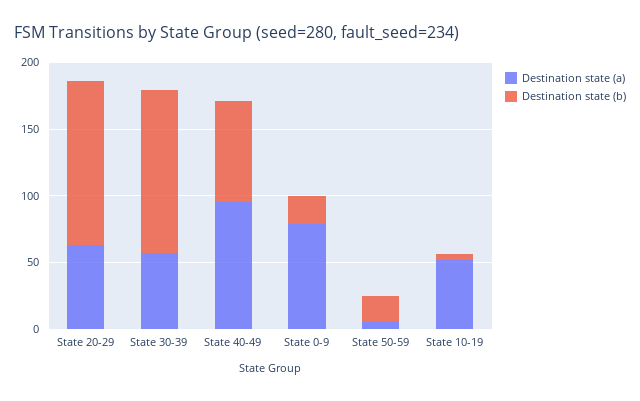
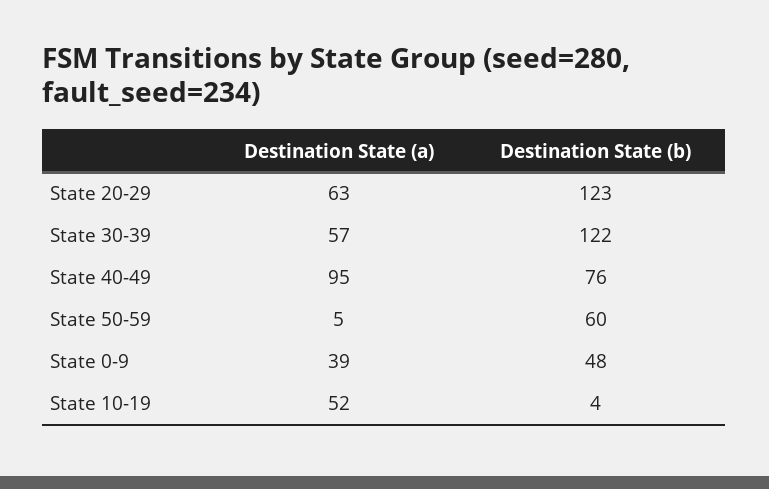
Destination state (a), State 0-9: 80 -> 39
Destination state (b), State 0-9: 20 -> 48
Destination state (b), State 50-59: 20 -> 60

